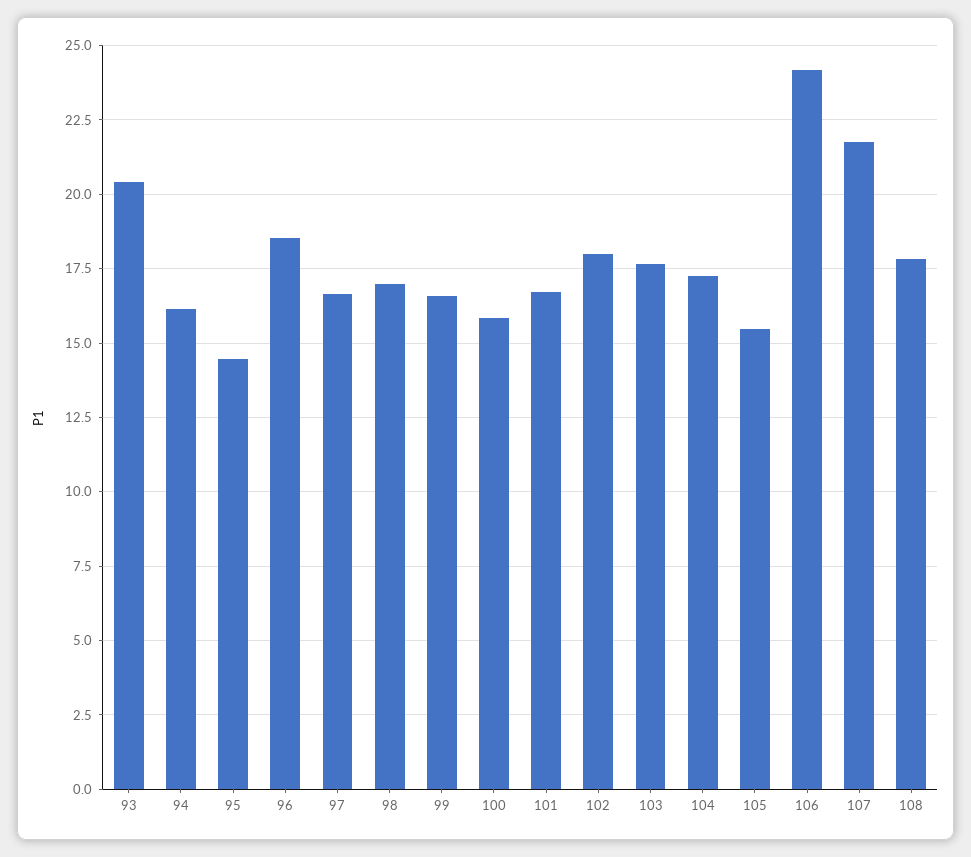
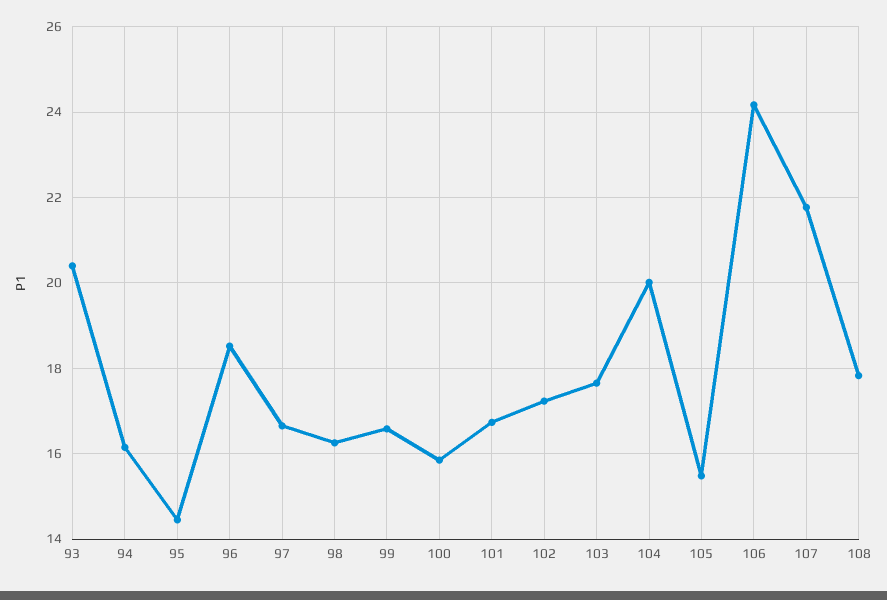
98: 17 -> 16.2
102: 18 -> 17.2
104: 17.25 -> 20

